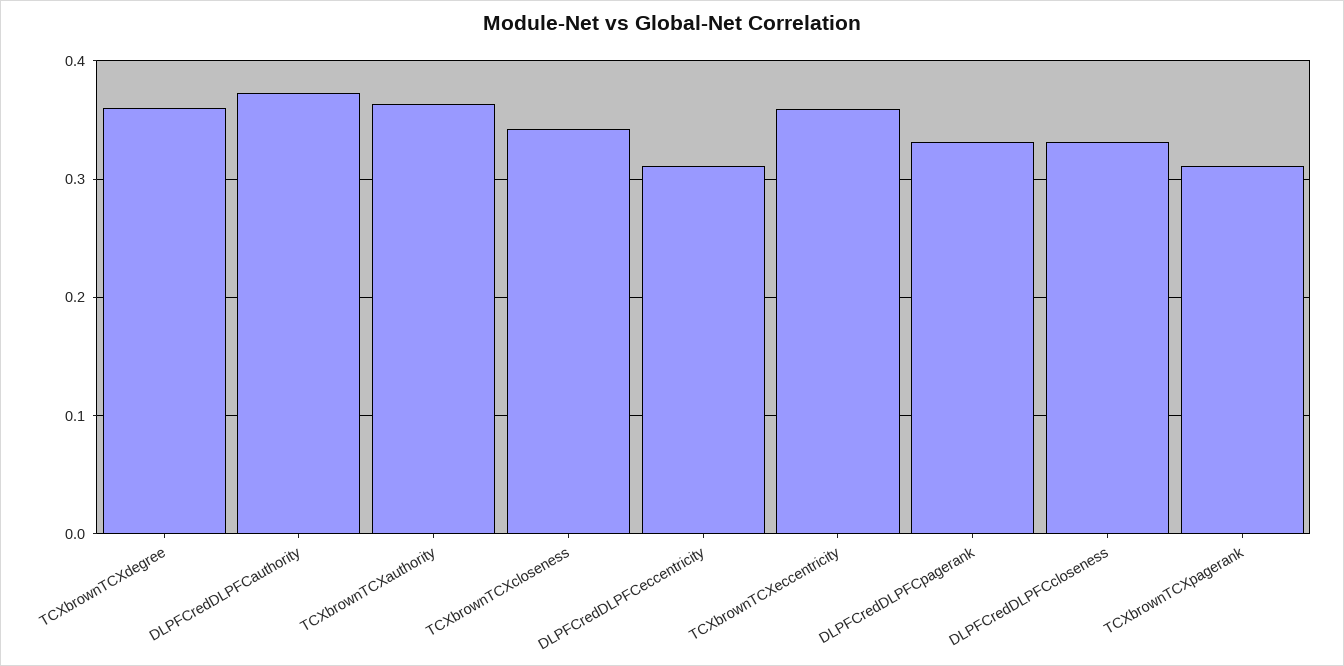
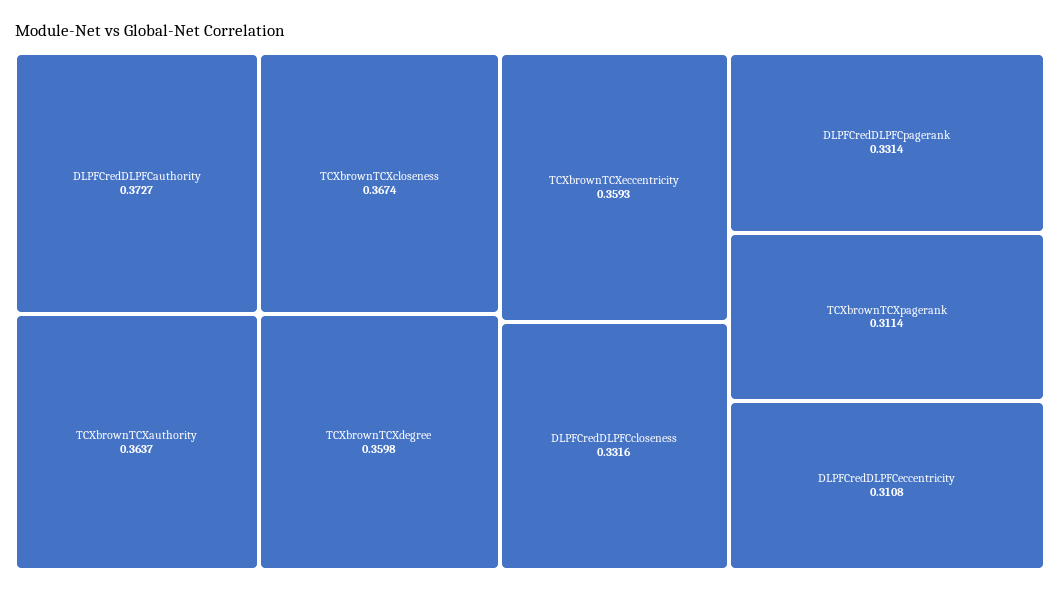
TCXbrownTCXcloseness: 0.34 -> 0.3674

